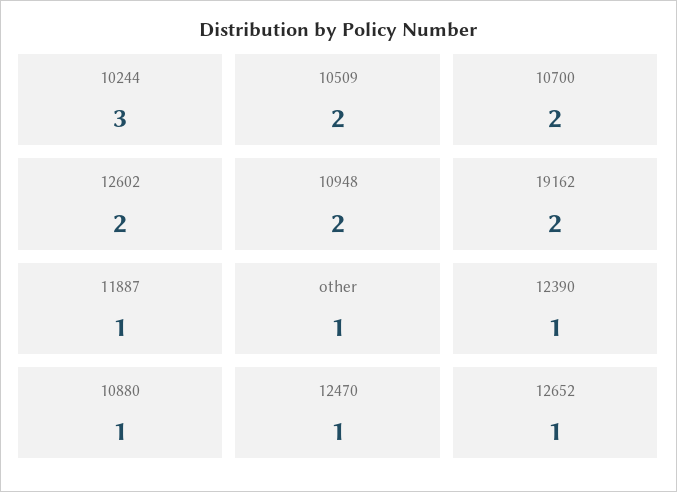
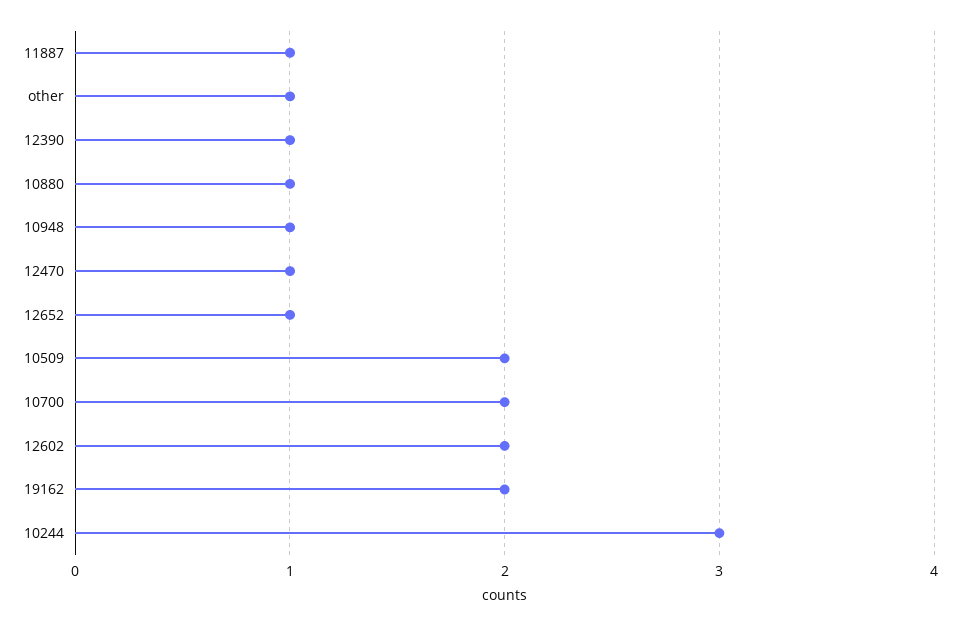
10948: 2 -> 1

